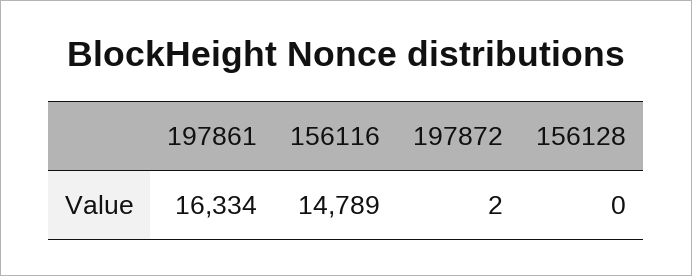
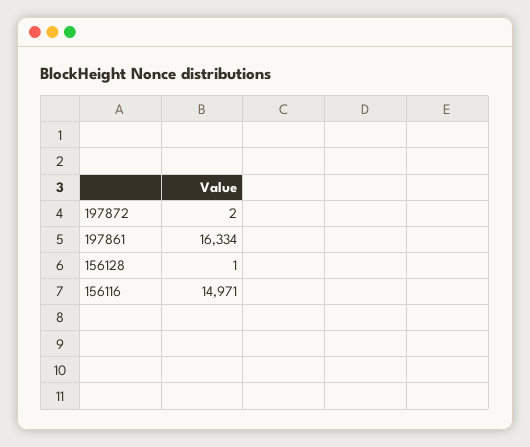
156116: 14789 -> 14971
156128: 0 -> 1

